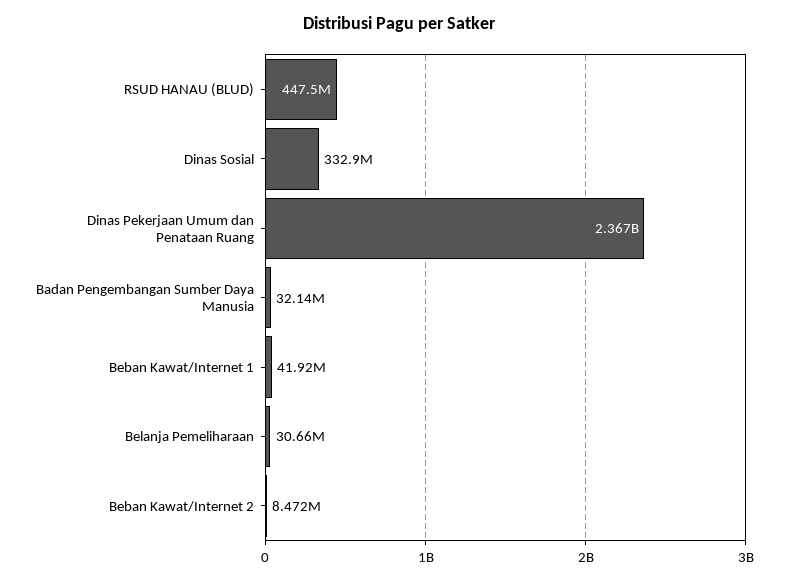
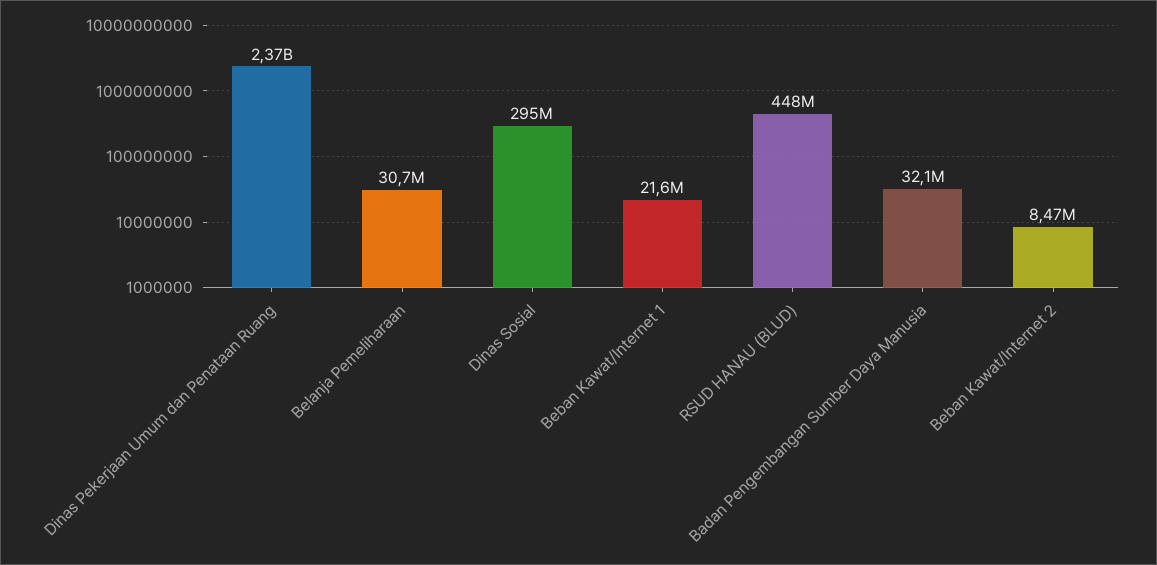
Dinas Sosial: 332900000 -> 295000000
Beban Kawat/Internet 1: 41920000 -> 21600000

